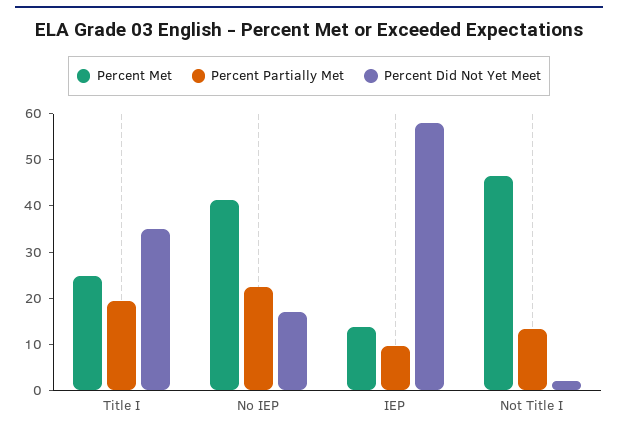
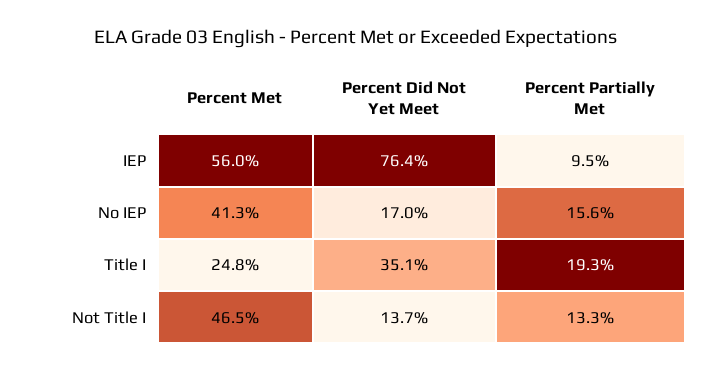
Percent Partially Met, No IEP: 22 -> 15.6
Percent Met, IEP: 14 -> 56
Percent Did Not Yet Meet, IEP: 58 -> 76.4
Percent Did Not Yet Meet, Not Title I: 2 -> 13.7

